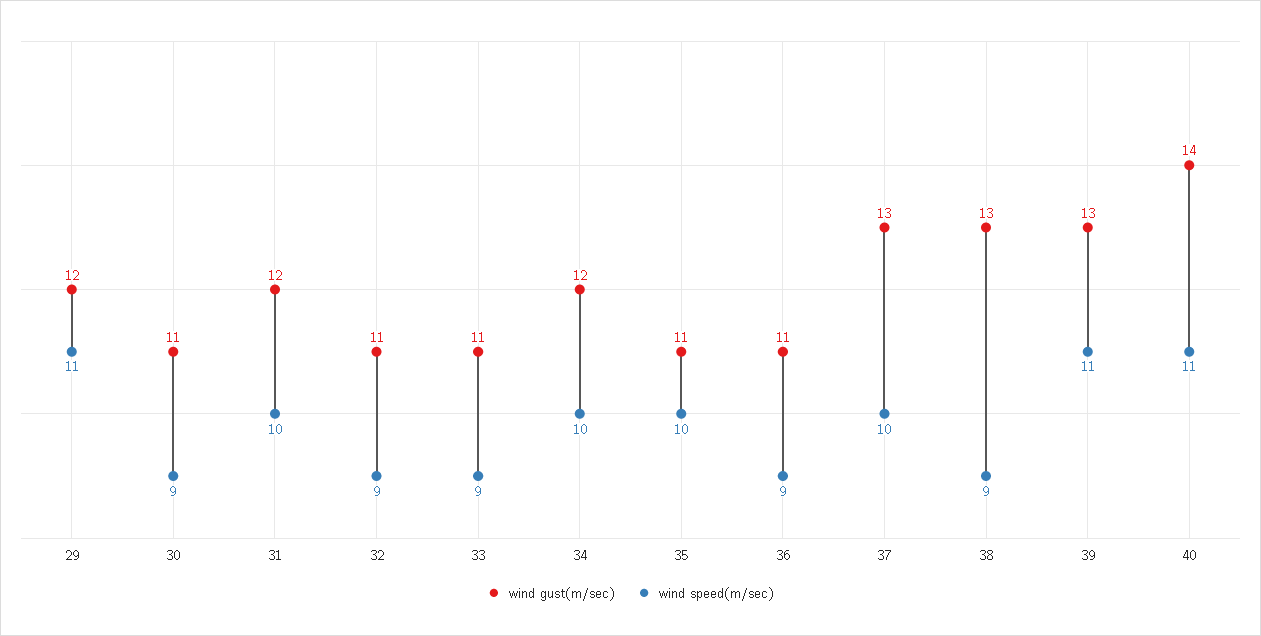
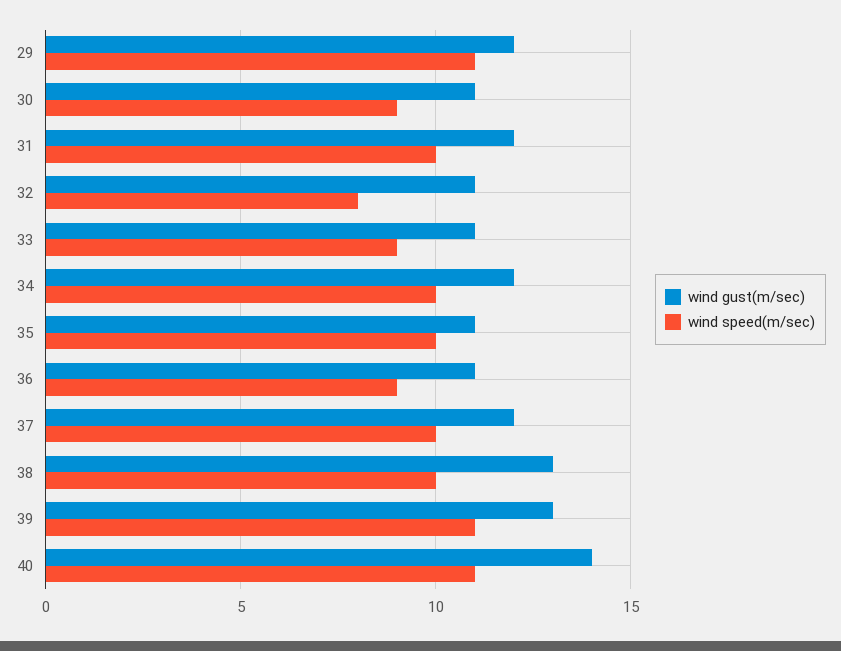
wind speed(m/sec), 32: 9 -> 8
wind gust(m/sec), 37: 13 -> 12
wind speed(m/sec), 38: 9 -> 10

